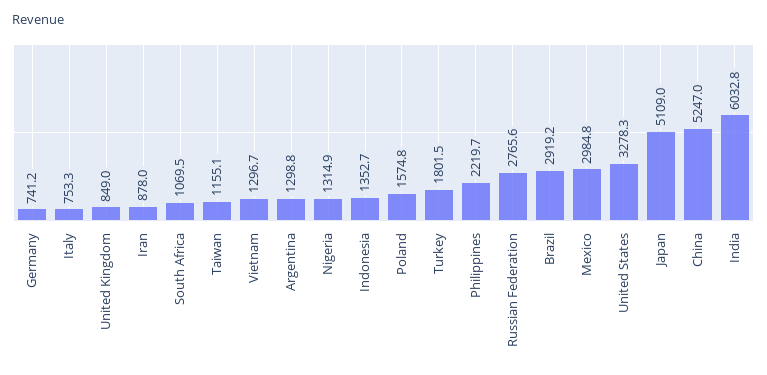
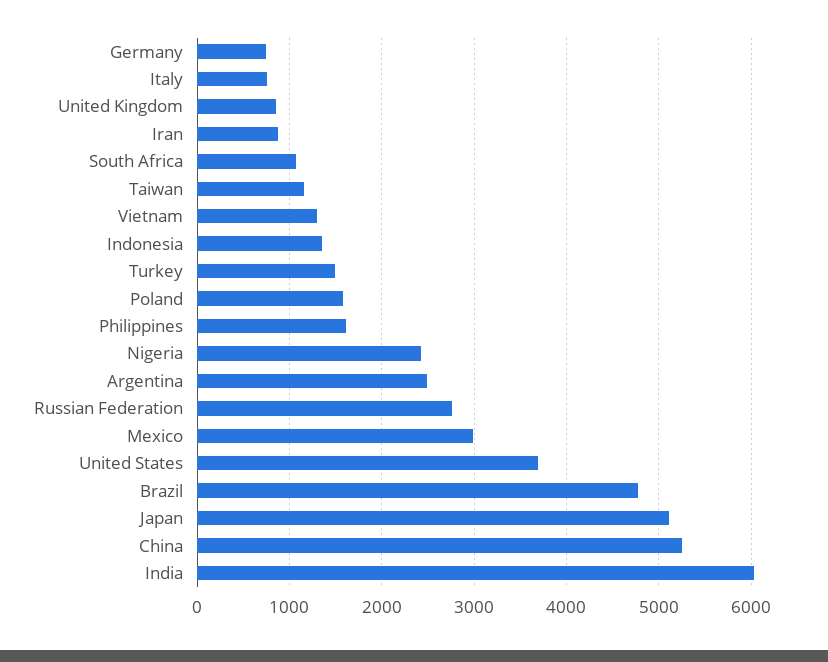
Argentina: 1298.8 -> 2500
Nigeria: 1314.9 -> 2400
Turkey: 1801.5 -> 1500
Philippines: 2219.7 -> 1600
Brazil: 2919.2 -> 4800
United States: 3278.3 -> 3700

